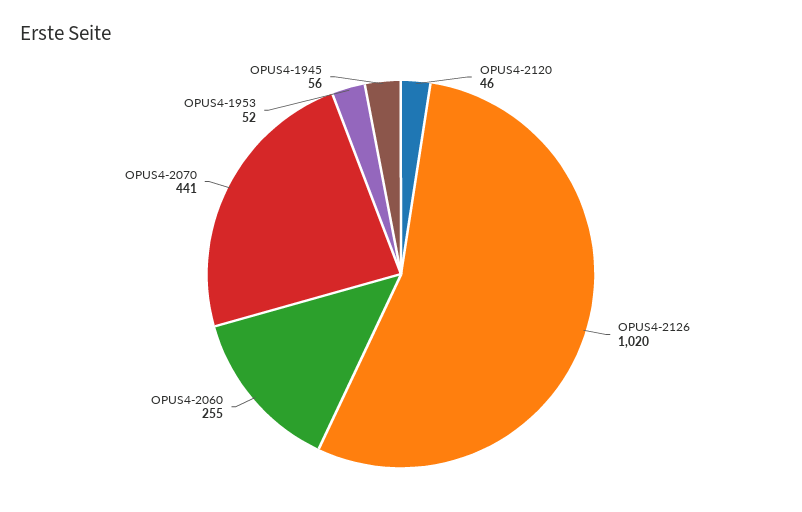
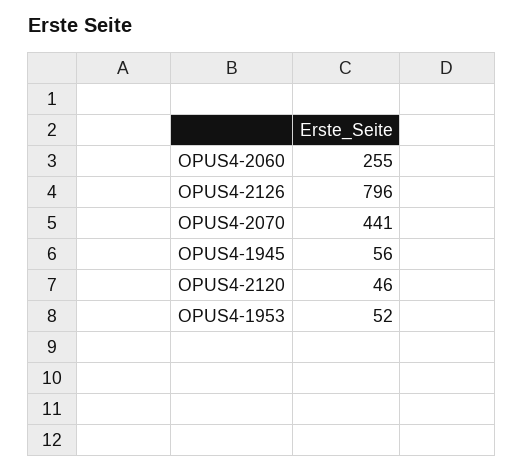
OPUS4-2126: 1020 -> 796

